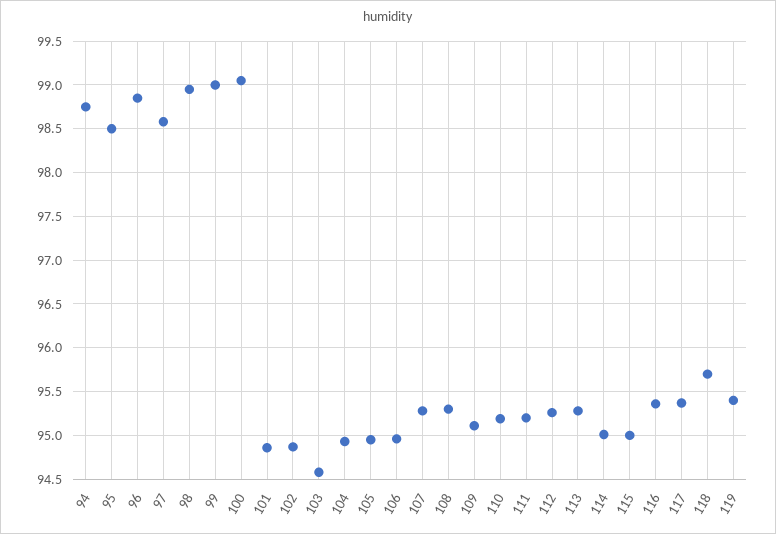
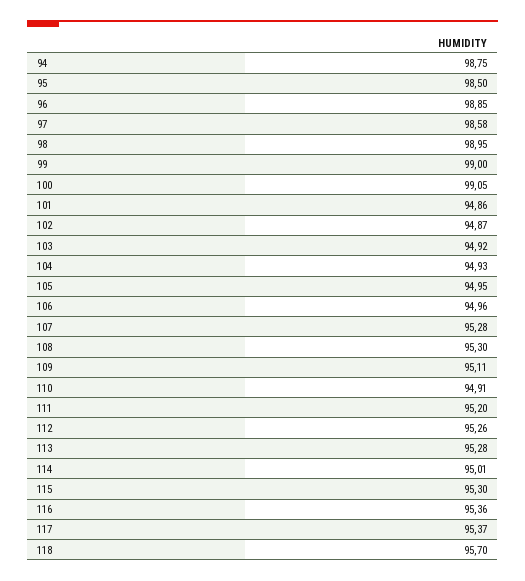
103: 94.6 -> 94.92
110: 95.2 -> 94.91
115: 95 -> 95.3
119: 95.4 -> none

